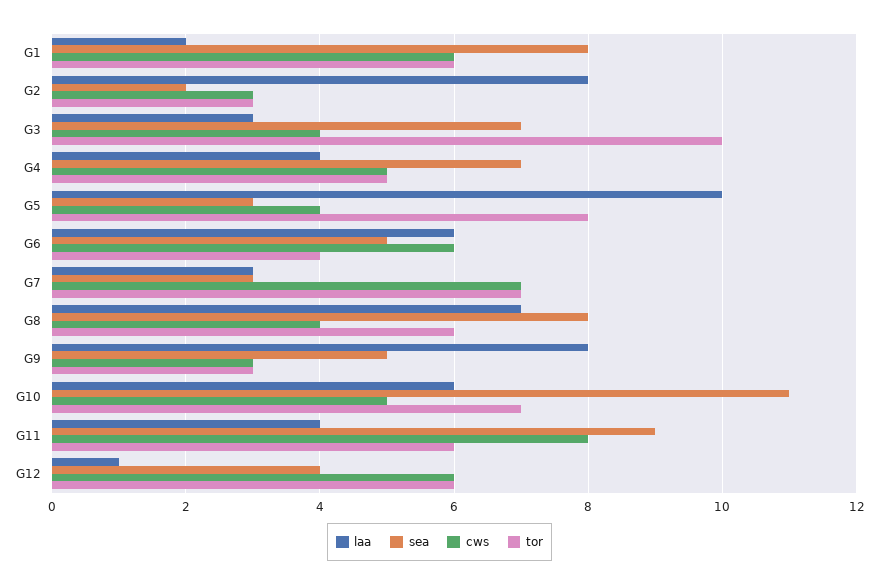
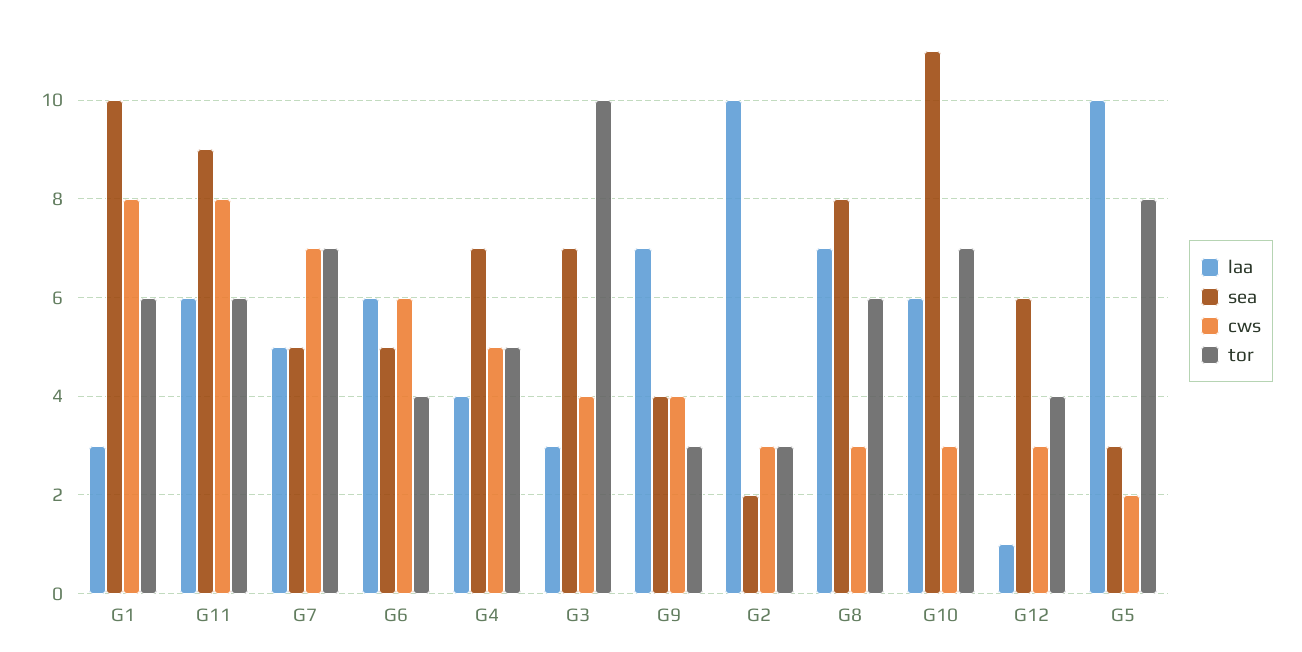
laa, G1: 2 -> 3
sea, G1: 8 -> 10
cws, G1: 6 -> 8
laa, G2: 8 -> 10
cws, G5: 4 -> 2
laa, G7: 3 -> 5
sea, G7: 3 -> 5
cws, G8: 4 -> 3
laa, G9: 8 -> 7
sea, G9: 5 -> 4
cws, G9: 3 -> 4
cws, G10: 5 -> 3
laa, G11: 4 -> 6
sea, G12: 4 -> 6
cws, G12: 6 -> 3
tor, G12: 6 -> 4

